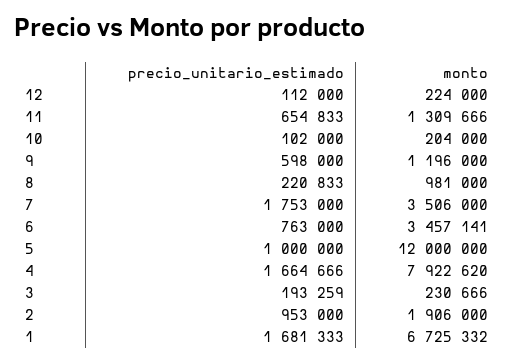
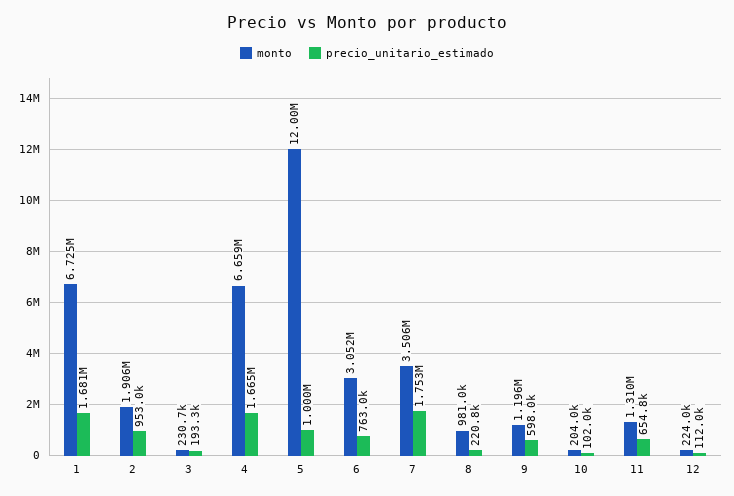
monto, 6: 3457141 -> 3052000
monto, 4: 7922620 -> 6659000

